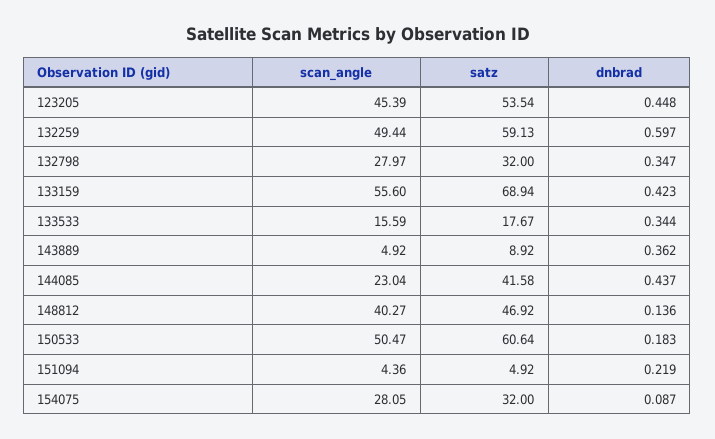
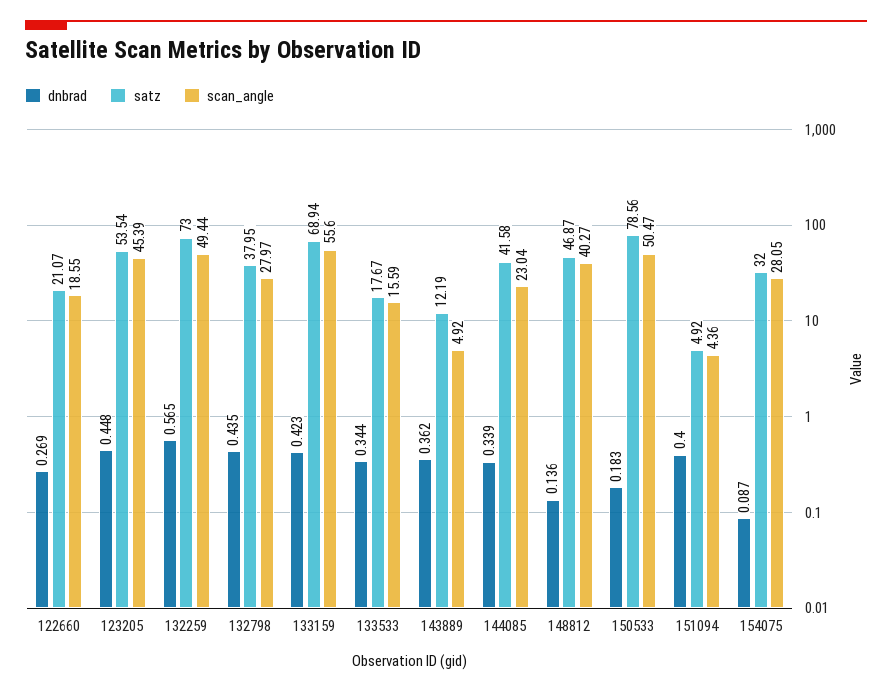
satz, 132259: 59.13 -> 73
dnbrad, 132259: 0.597 -> 0.565
satz, 132798: 32 -> 37.95
dnbrad, 132798: 0.347 -> 0.435
satz, 143889: 8.92 -> 12.19
dnbrad, 144085: 0.437 -> 0.339
satz, 148812: 46.92 -> 46.87
satz, 150533: 60.64 -> 78.56
dnbrad, 151094: 0.219 -> 0.4
dnbrad, 122660: none -> 0.269
satz, 122660: none -> 21.07
scan_angle, 122660: none -> 18.55

